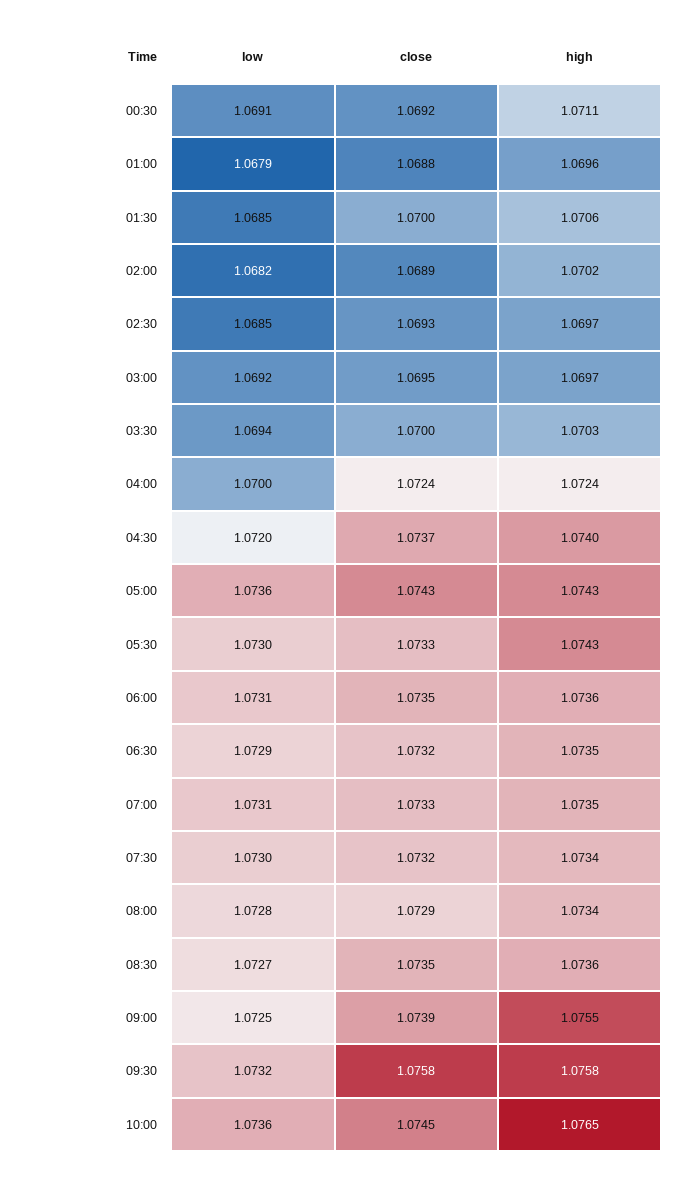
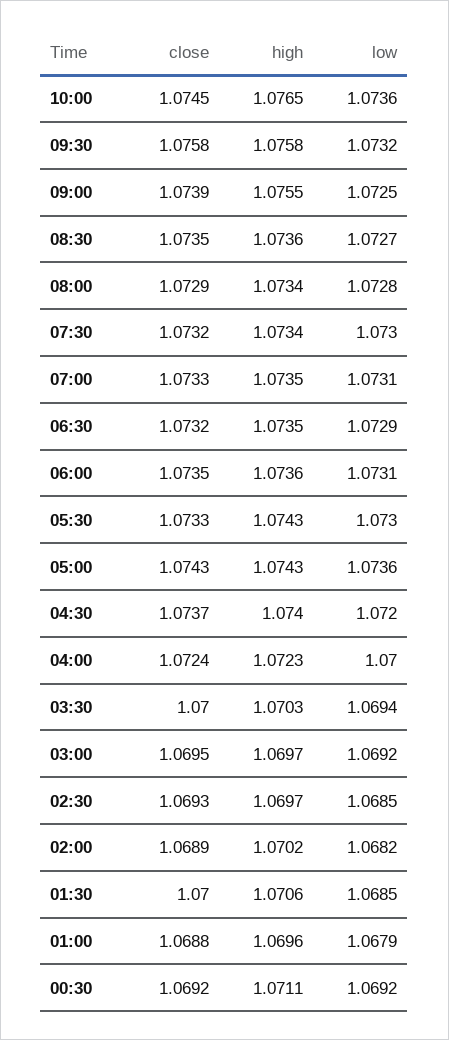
low, 00:30: 1.0691 -> 1.0692
high, 04:00: 1.0724 -> 1.0723

